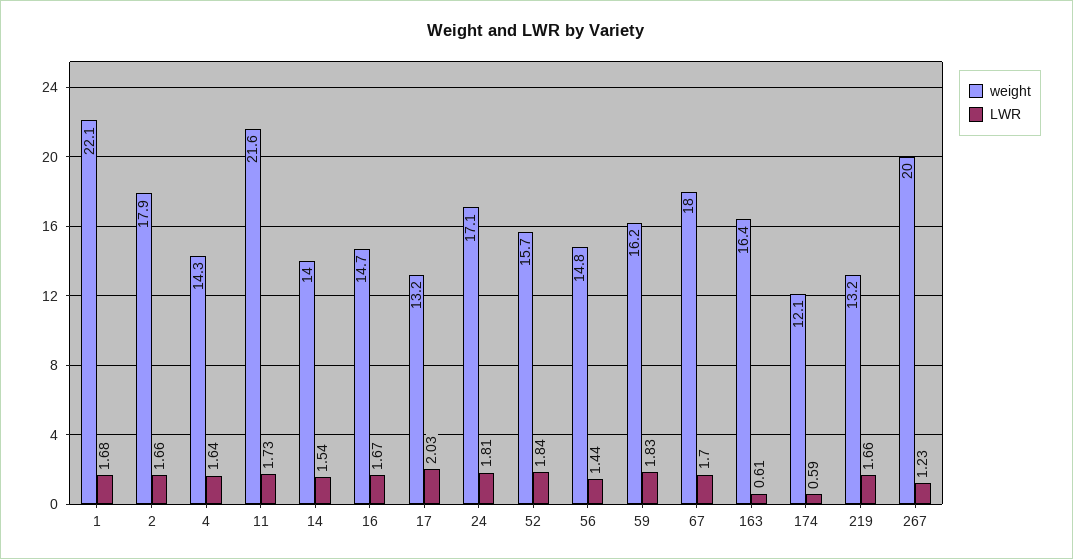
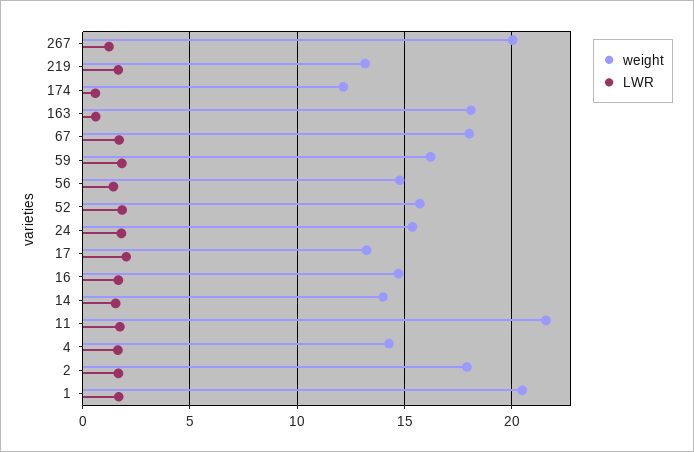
weight, 1: 22.1 -> 20.5
weight, 24: 17.1 -> 15.5
weight, 163: 16.4 -> 18

